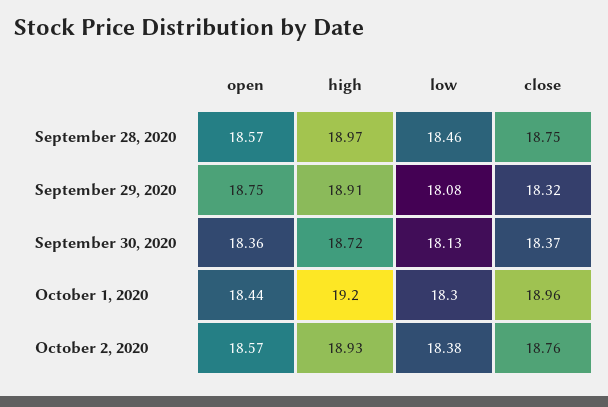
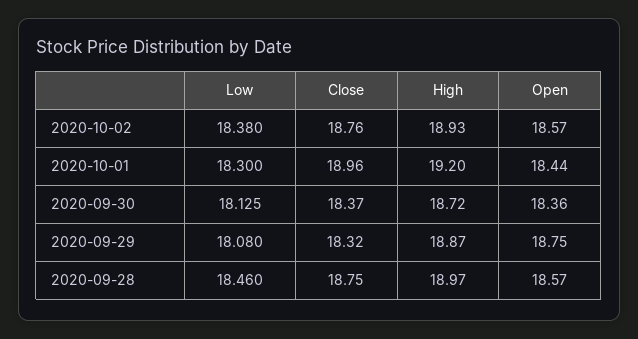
high, September 29, 2020: 18.91 -> 18.87

